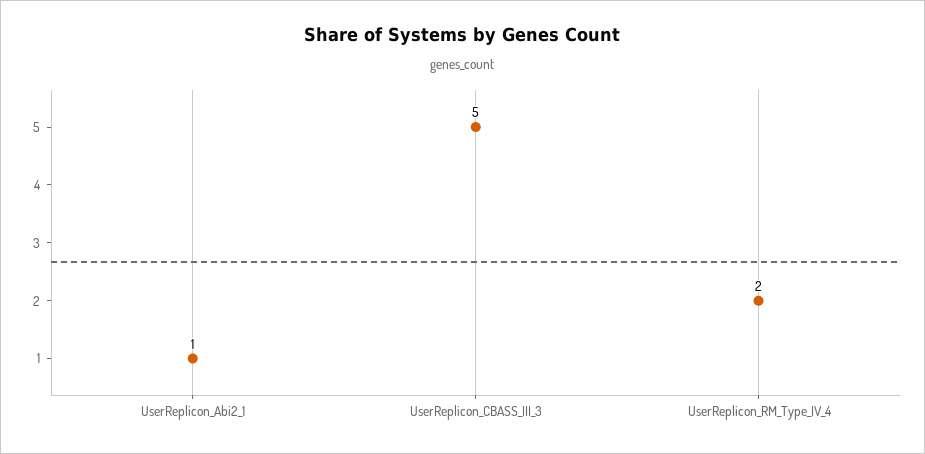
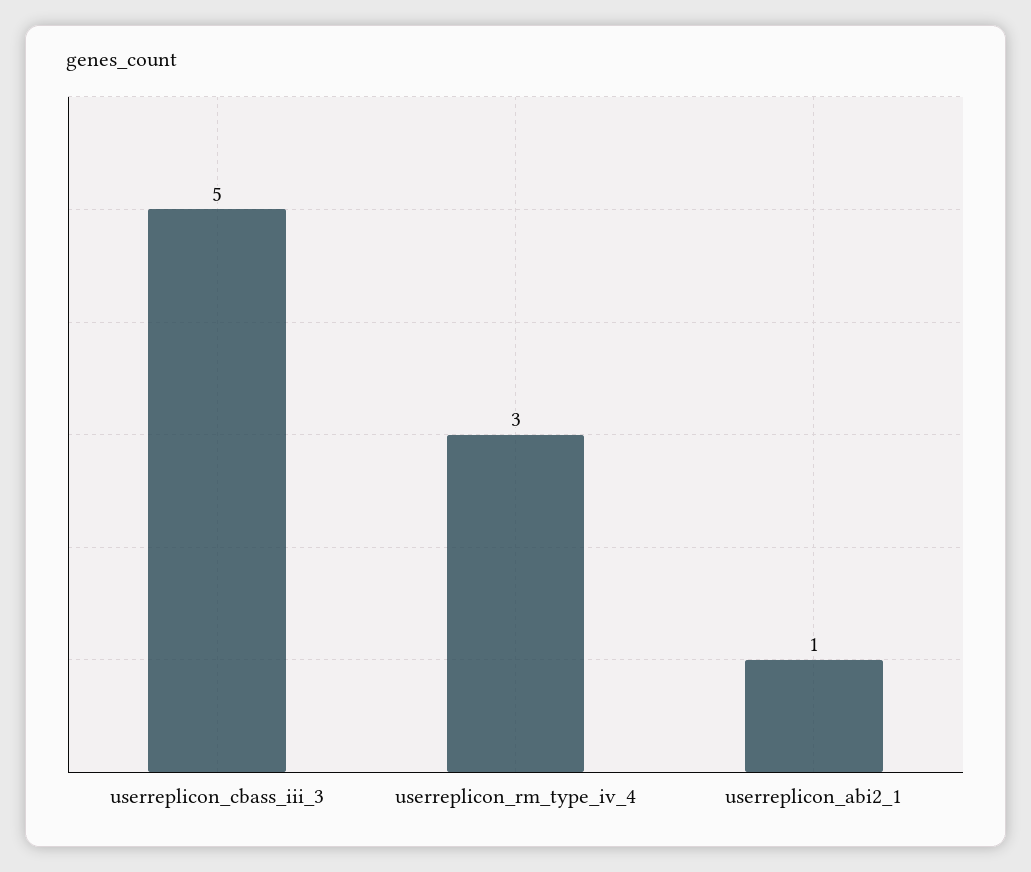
UserReplicon_RM_Type_IV_4: 2 -> 3

